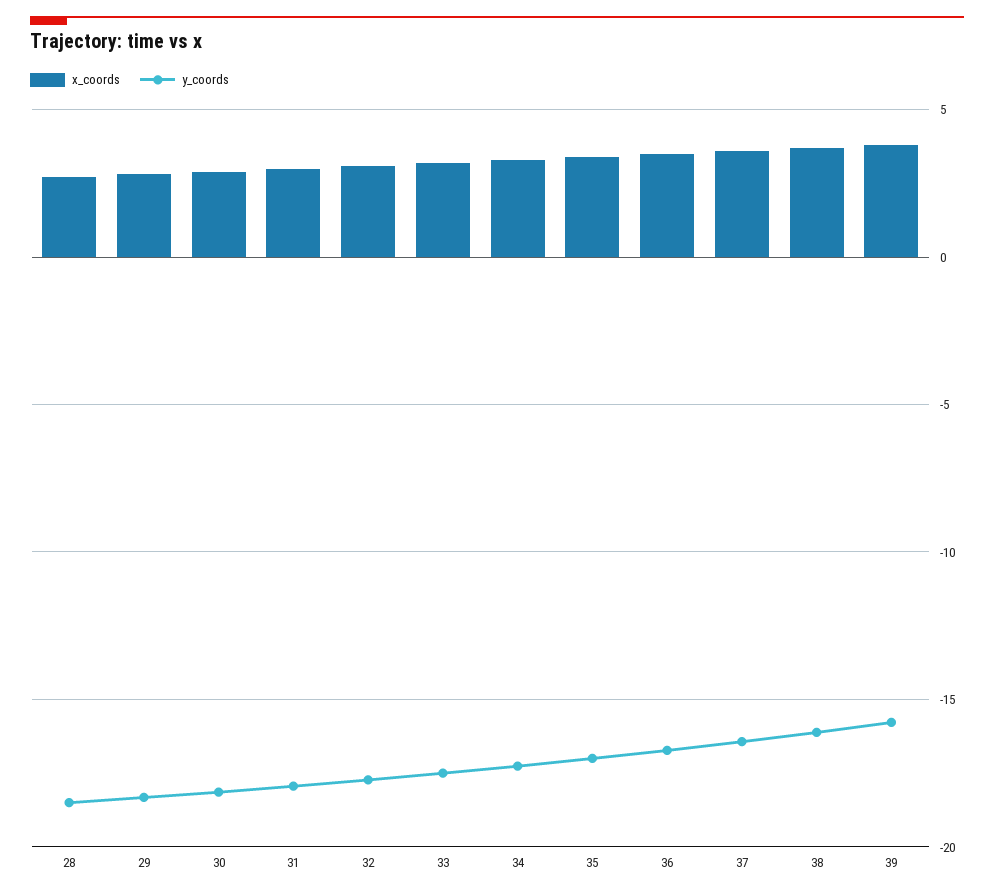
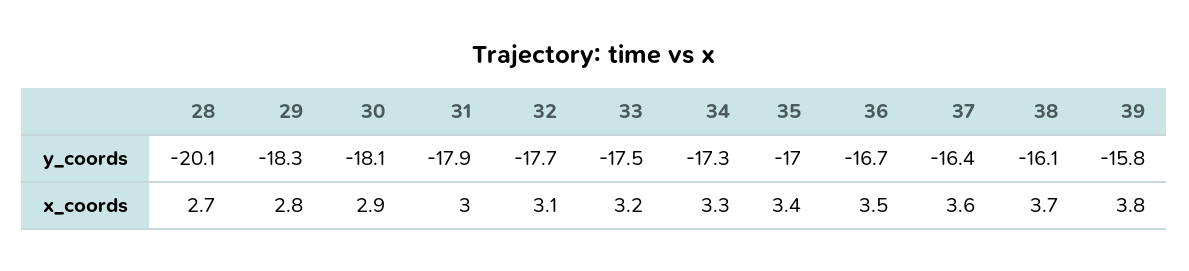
y_coords, 28: -18.5 -> -20.1

